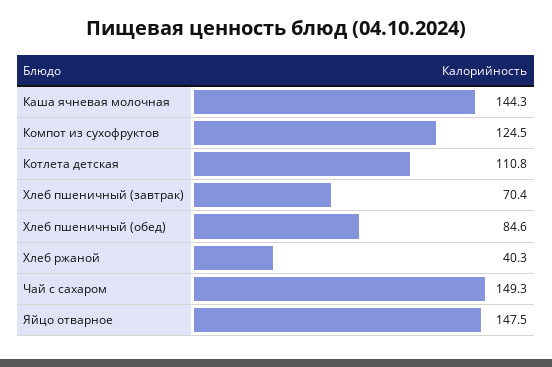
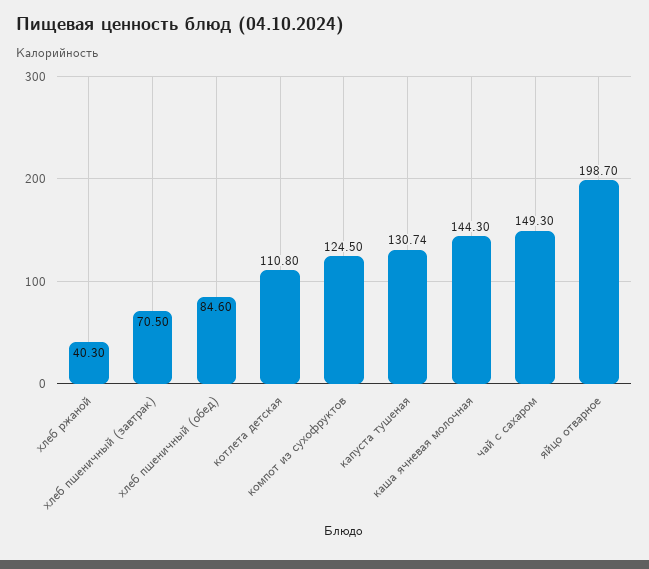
Хлеб пшеничный (завтрак): 70.4 -> 70.5
Яйцо отварное: 147.5 -> 198.7
капуста тушеная: none -> 130.74

